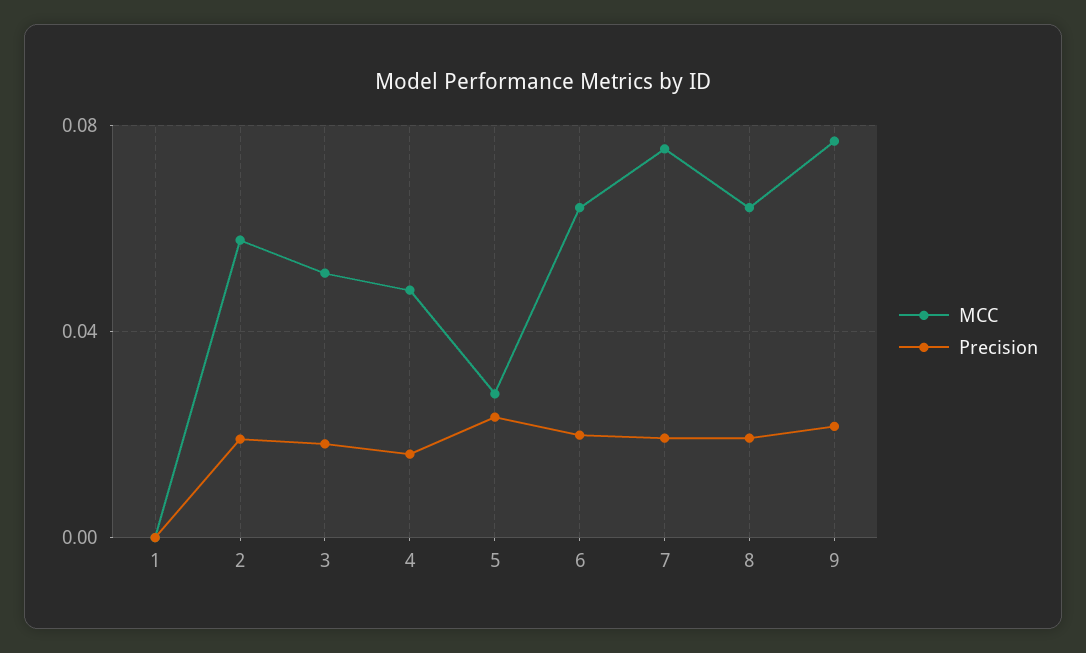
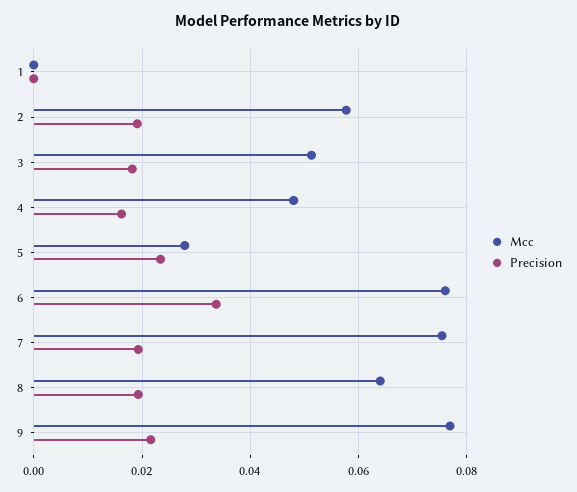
MCC, 6: 0.065 -> 0.076
Precision, 6: 0.02 -> 0.034

